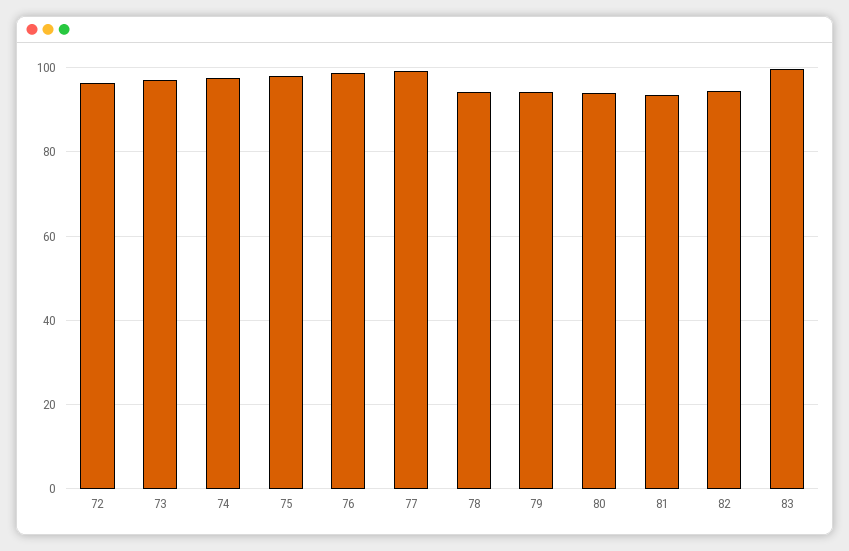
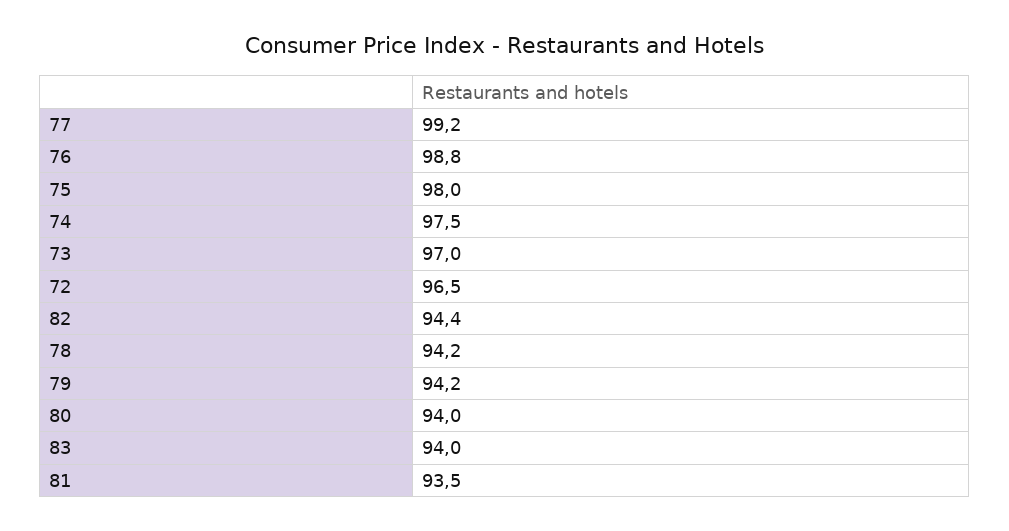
83: 100 -> 94

